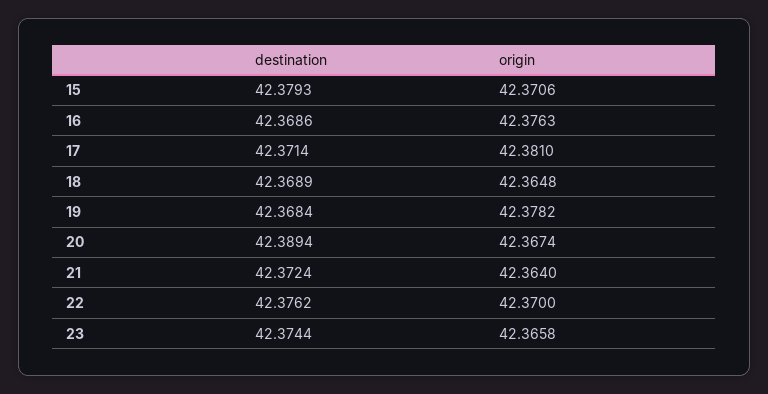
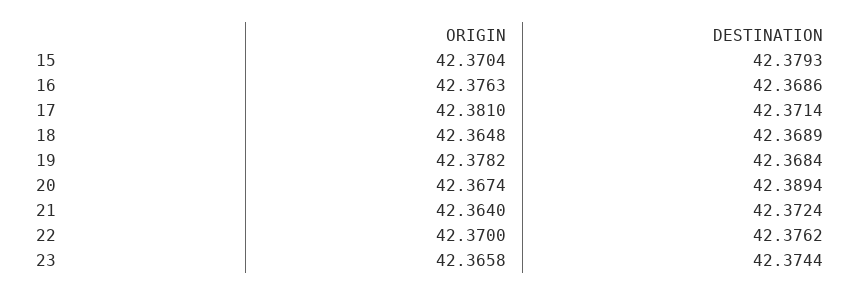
origin, 15: 42.3706 -> 42.3704

